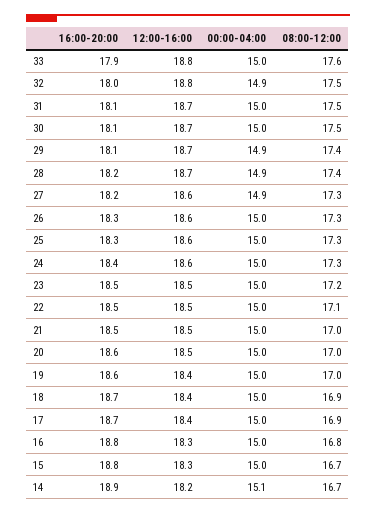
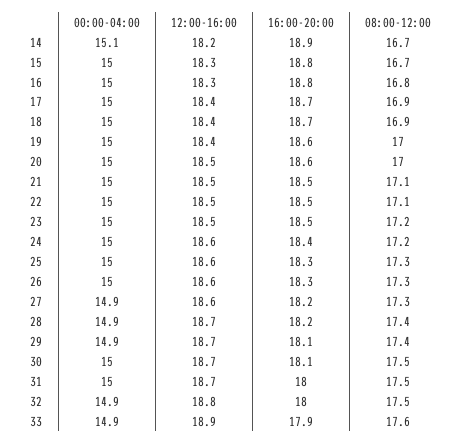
12:00-16:00, 33: 18.8 -> 18.9
00:00-04:00, 33: 15 -> 14.9
16:00-20:00, 31: 18.1 -> 18
08:00-12:00, 24: 17.3 -> 17.2
08:00-12:00, 21: 17 -> 17.1

